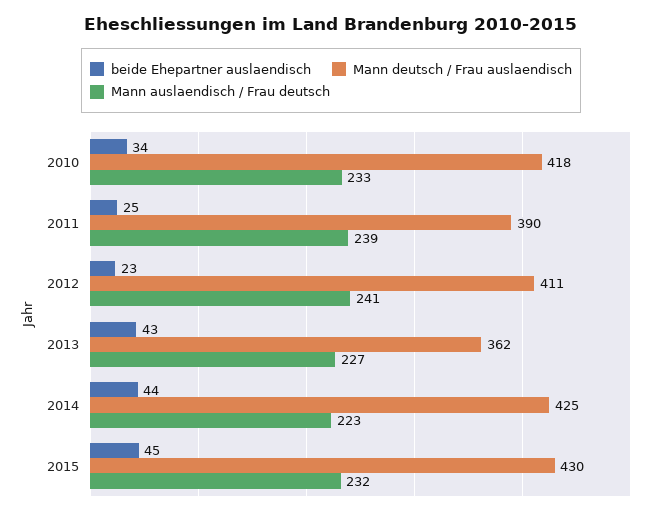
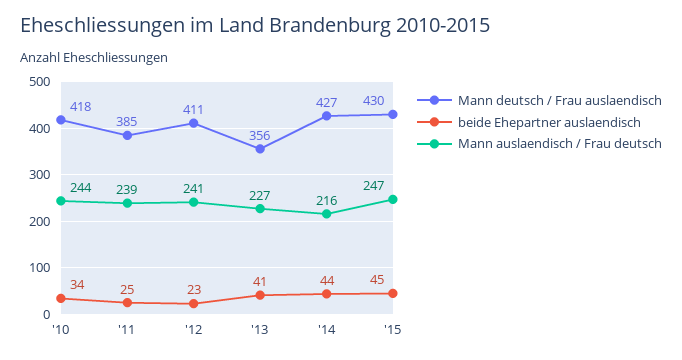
Mann auslaendisch / Frau deutsch, 2010: 233 -> 244
Mann deutsch / Frau auslaendisch, 2011: 390 -> 385
beide Ehepartner auslaendisch, 2013: 43 -> 41
Mann deutsch / Frau auslaendisch, 2013: 362 -> 356
Mann deutsch / Frau auslaendisch, 2014: 425 -> 427
Mann auslaendisch / Frau deutsch, 2014: 223 -> 216
Mann auslaendisch / Frau deutsch, 2015: 232 -> 247

